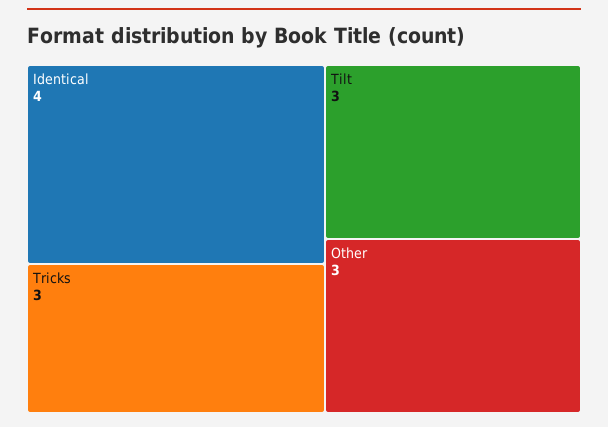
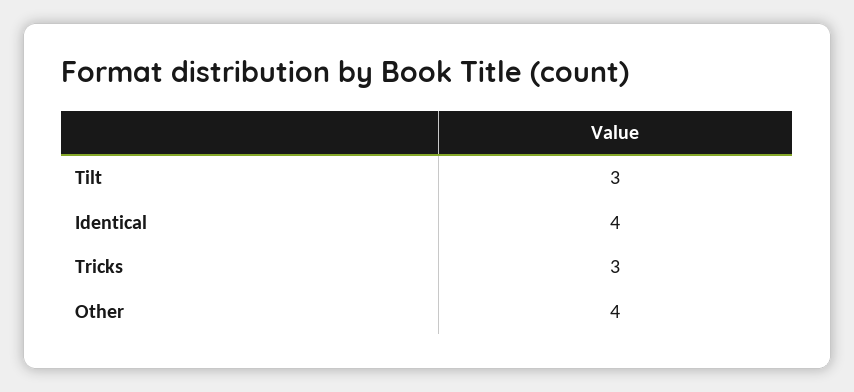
Other: 3 -> 4

